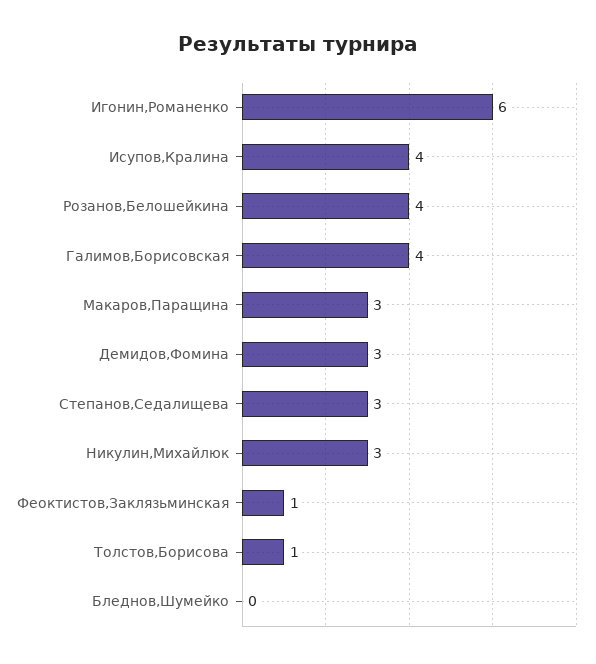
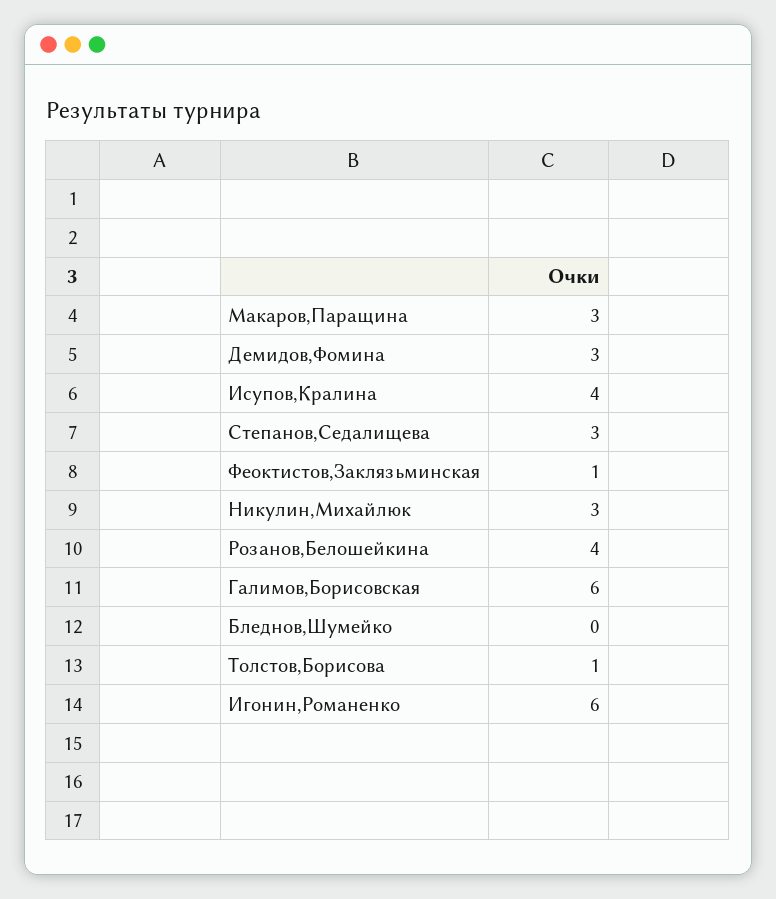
Галимов,Борисовская: 4 -> 6

